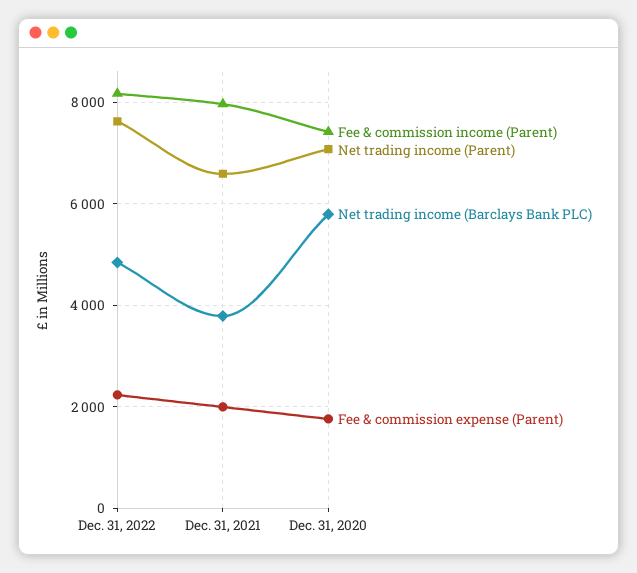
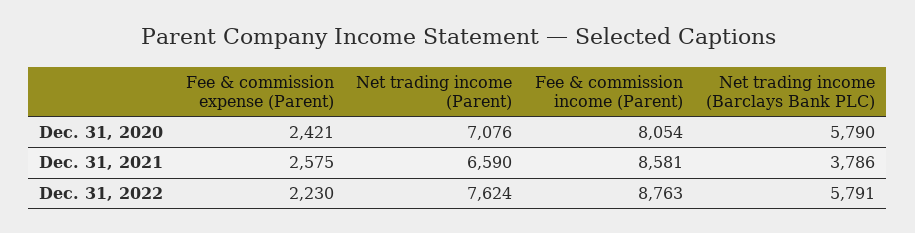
Fee & commission income (Parent), Dec. 31, 2022: 8200 -> 8763
Net trading income (Barclays Bank PLC), Dec. 31, 2022: 4800 -> 5791
Fee & commission income (Parent), Dec. 31, 2021: 8000 -> 8581
Fee & commission expense (Parent), Dec. 31, 2021: 2000 -> 2575
Fee & commission income (Parent), Dec. 31, 2020: 7400 -> 8054
Fee & commission expense (Parent), Dec. 31, 2020: 1800 -> 2421

